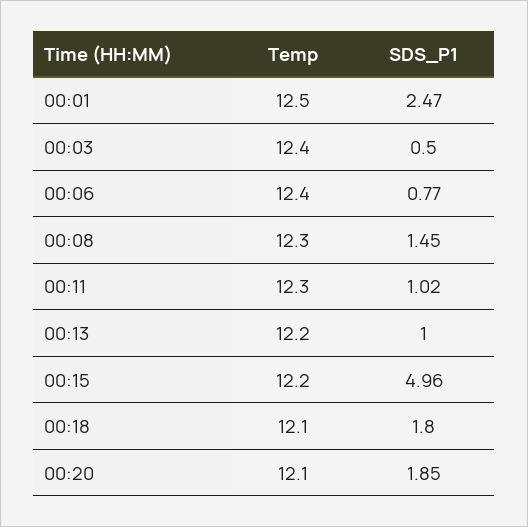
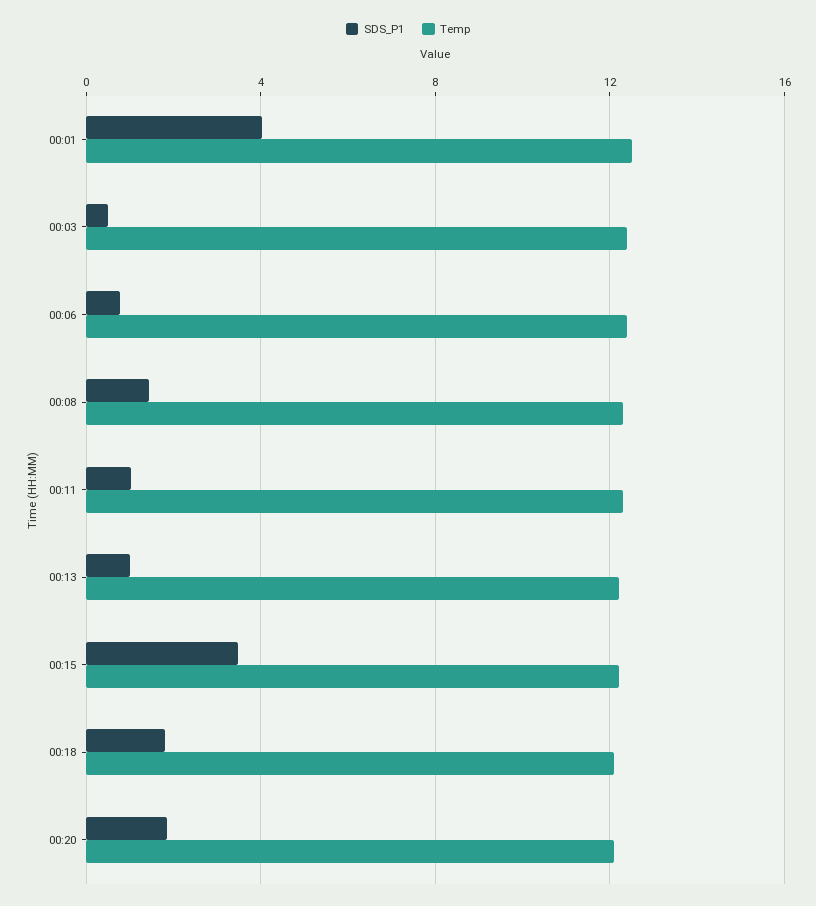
SDS_P1, 00:01: 2.47 -> 4
SDS_P1, 00:15: 4.96 -> 3.5

